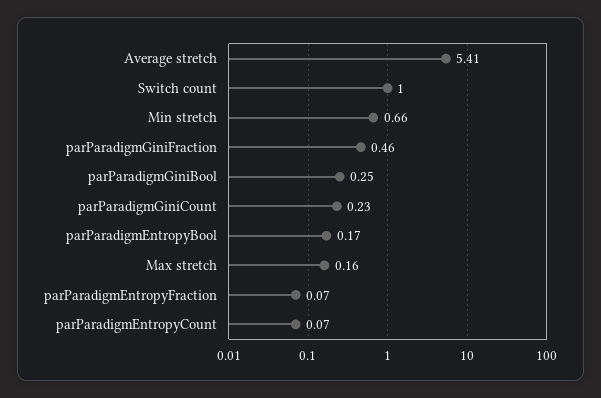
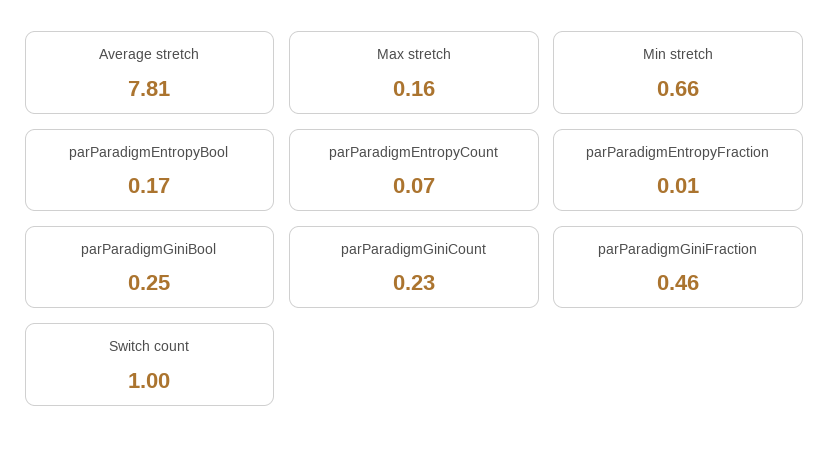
Average stretch: 5.41 -> 7.81
parParadigmEntropyFraction: 0.07 -> 0.01

